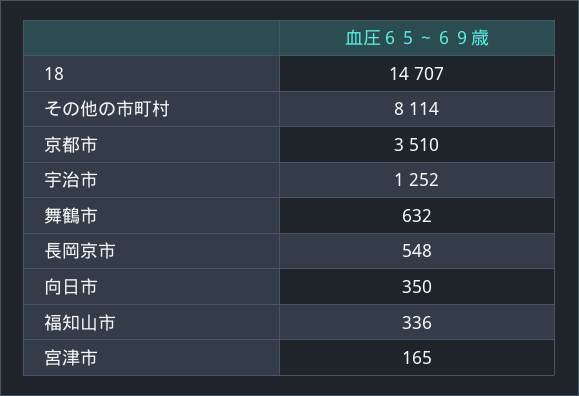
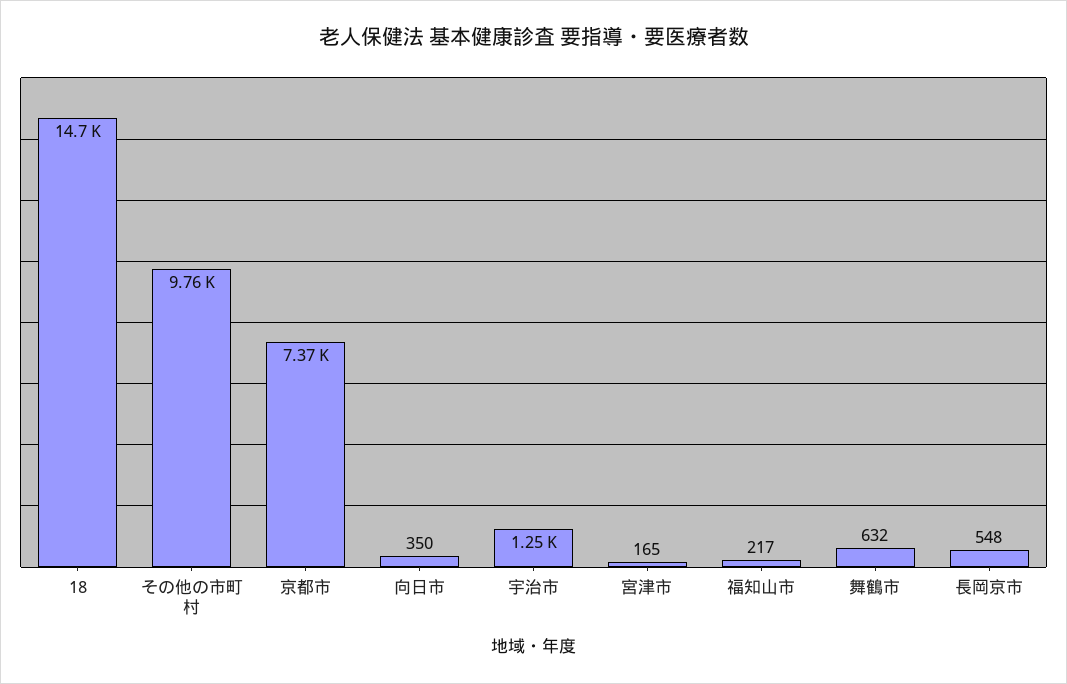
その他の市町村: 8114 -> 9760
京都市: 3510 -> 7370
福知山市: 336 -> 217

